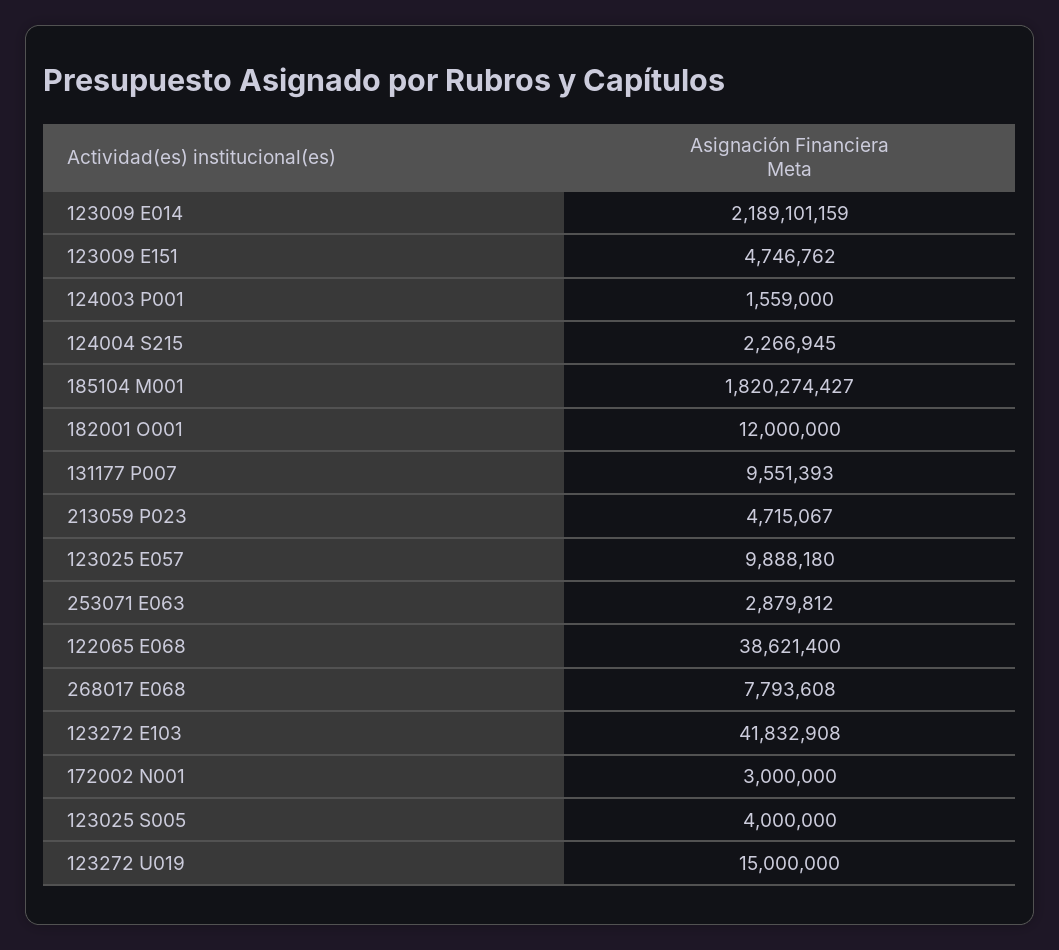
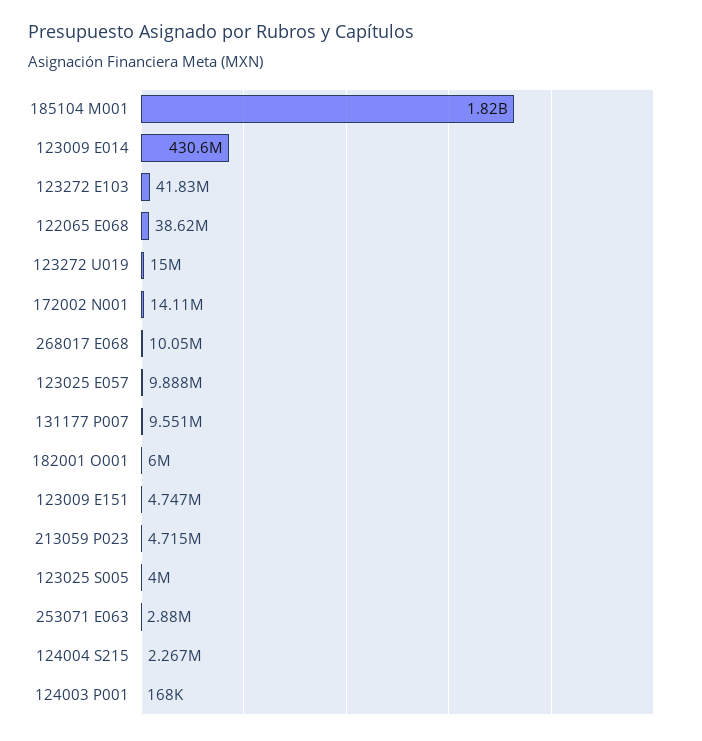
123009 E014: 2189101159 -> 430600000
124003 P001: 1559000 -> 168000
182001 O001: 12000000 -> 6000000
268017 E068: 7793608 -> 10050000
172002 N001: 3000000 -> 14110000

